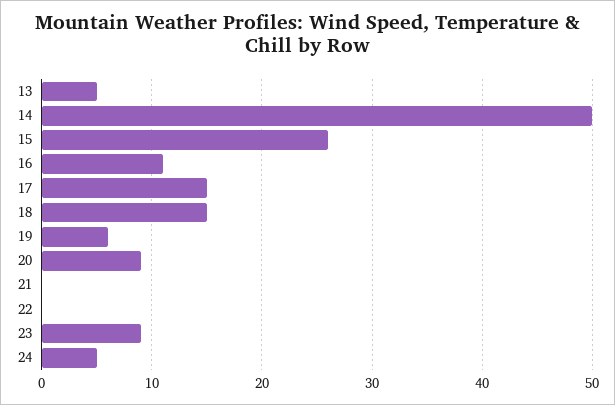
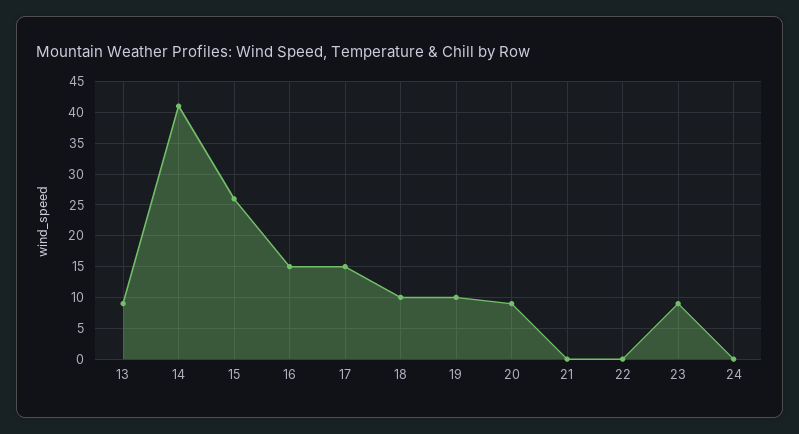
13: 5 -> 9
14: 50 -> 41
16: 11 -> 15
18: 15 -> 10
19: 6 -> 10
24: 5 -> 0

